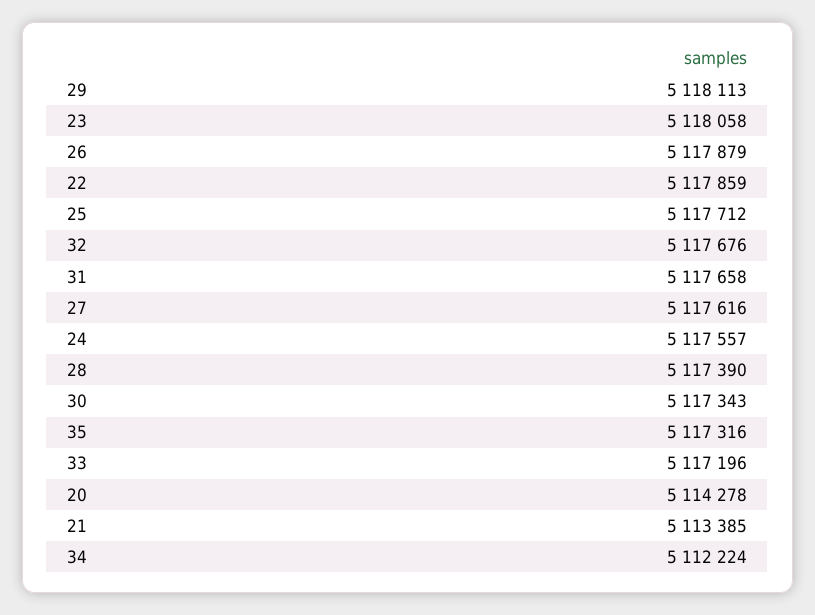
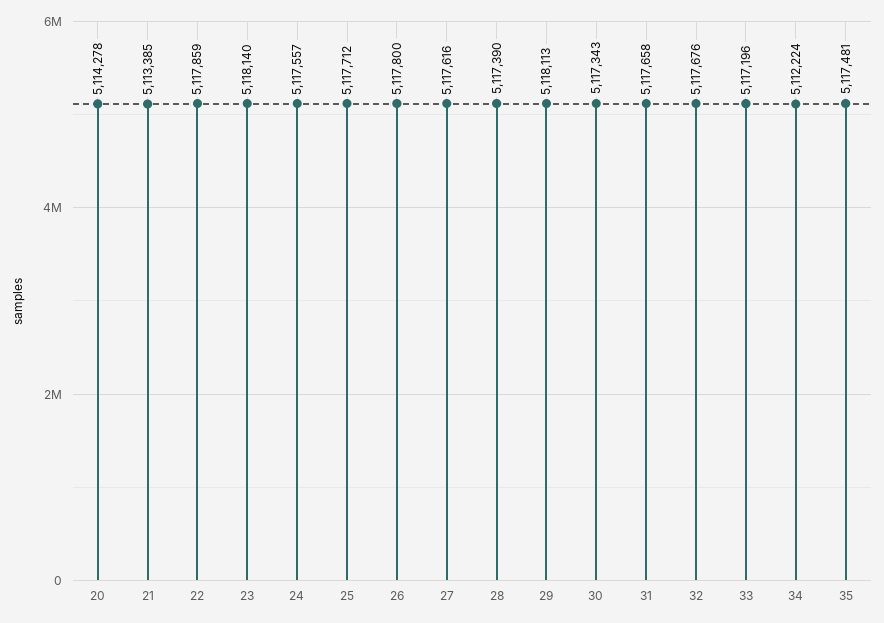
23: 5118058 -> 5118140
26: 5117879 -> 5117800
35: 5117316 -> 5117481

